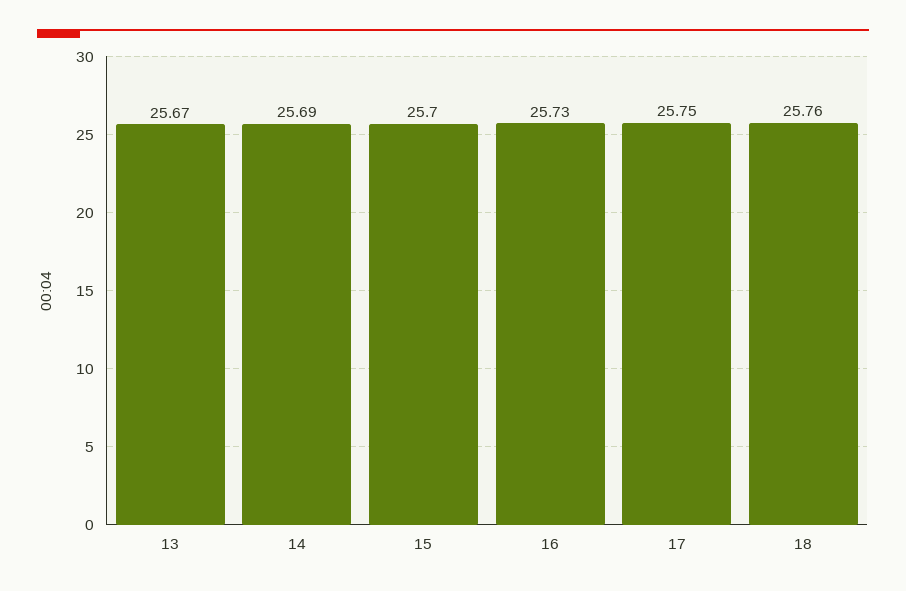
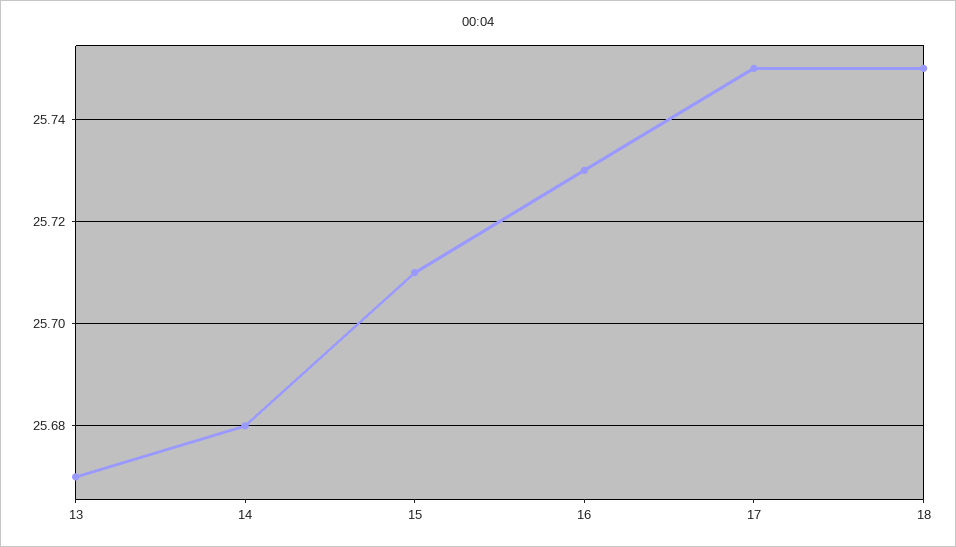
14: 25.69 -> 25.68
15: 25.7 -> 25.71
18: 25.76 -> 25.75

